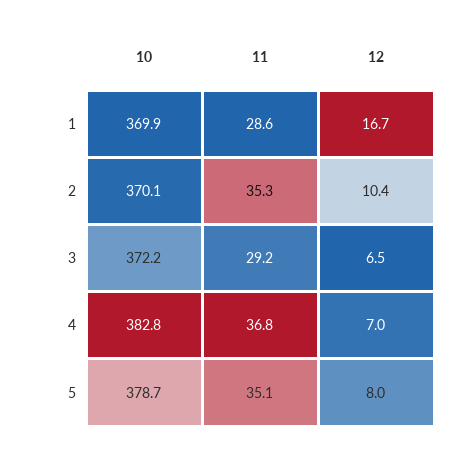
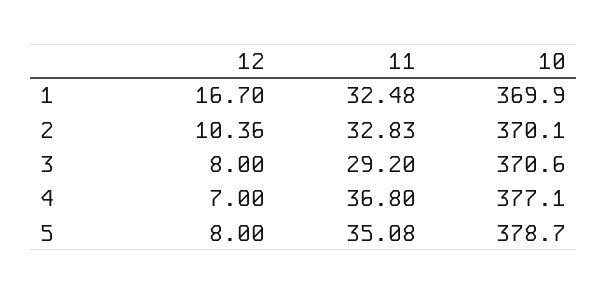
11, 1: 28.6 -> 32.48
11, 2: 35.3 -> 32.83
10, 3: 372.2 -> 370.6
12, 3: 6.5 -> 8
10, 4: 382.8 -> 377.1

